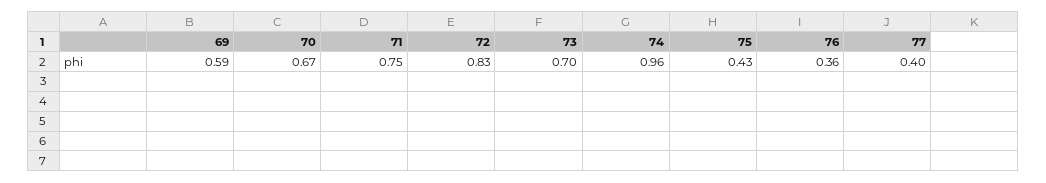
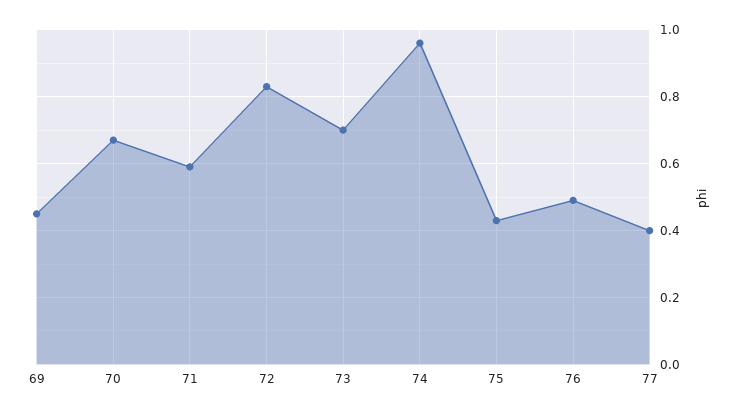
69: 0.59 -> 0.45
71: 0.75 -> 0.6
76: 0.36 -> 0.5

